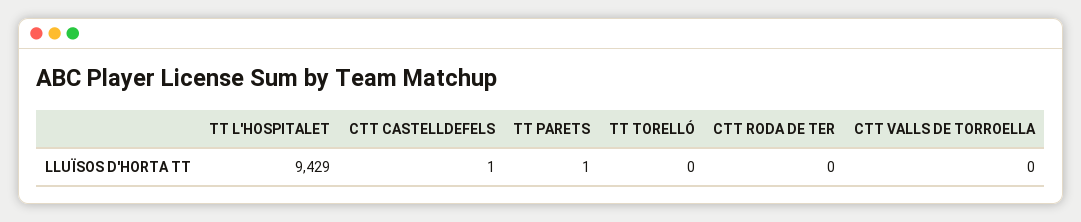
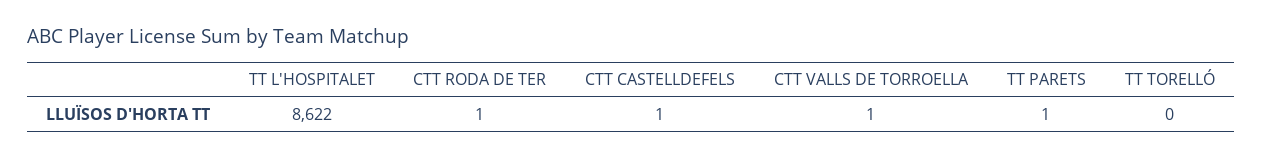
TT L'HOSPITALET: 9429 -> 8622
CTT RODA DE TER: 0 -> 1
CTT VALLS DE TORROELLA: 0 -> 1

